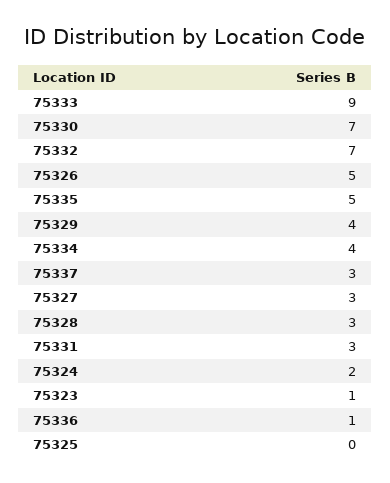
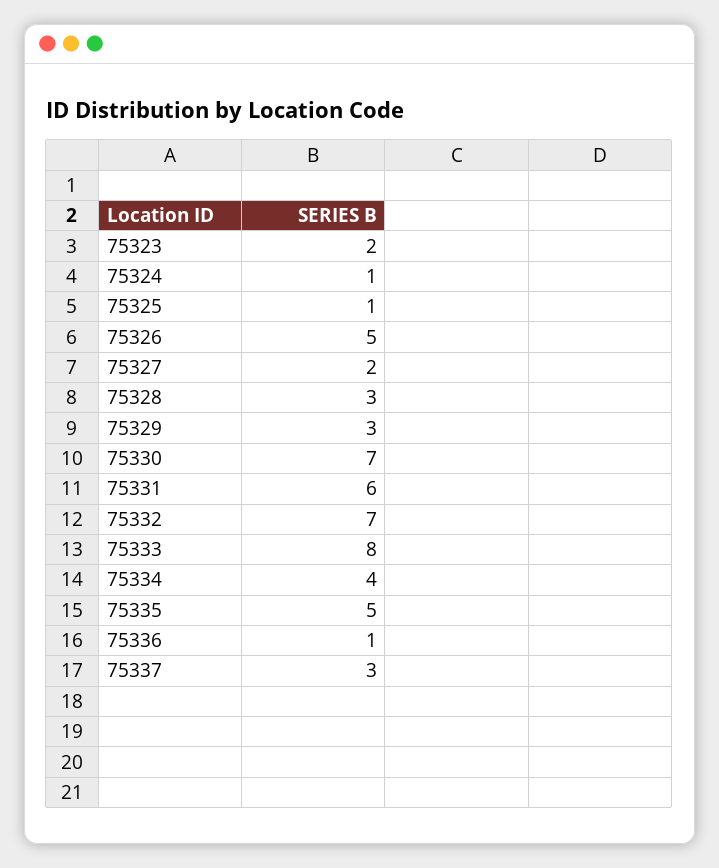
75333: 9 -> 8
75329: 4 -> 3
75327: 3 -> 2
75331: 3 -> 6
75324: 2 -> 1
75323: 1 -> 2
75325: 0 -> 1

